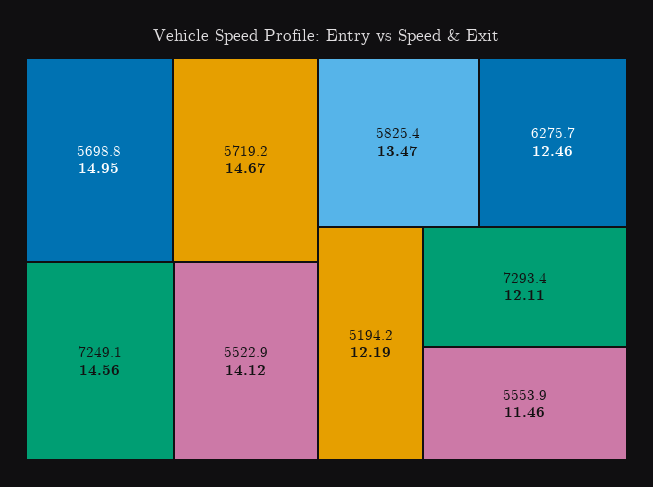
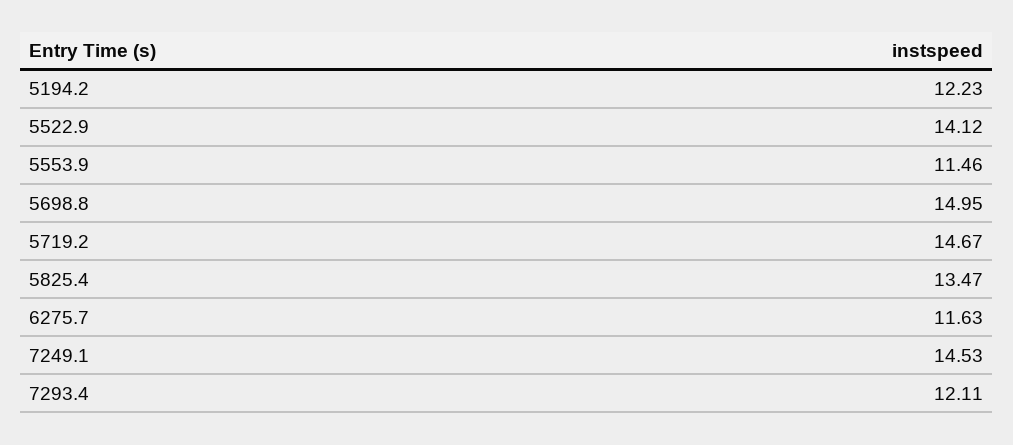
7249.1: 14.56 -> 14.53
6275.7: 12.46 -> 11.63
5194.2: 12.19 -> 12.23

